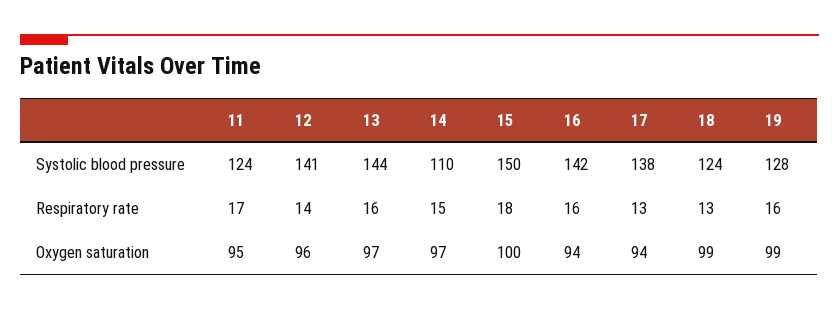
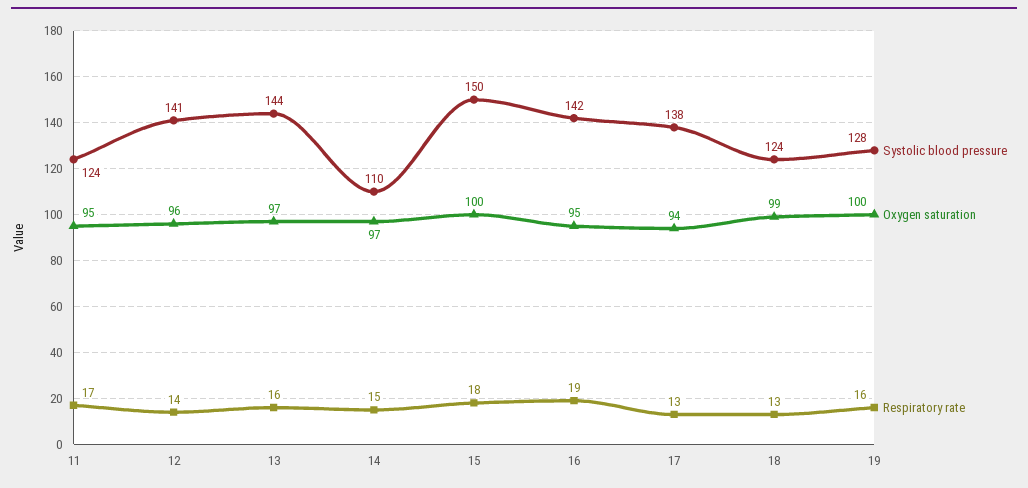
Respiratory rate, 16: 16 -> 19
Oxygen saturation, 16: 94 -> 95
Oxygen saturation, 19: 99 -> 100

